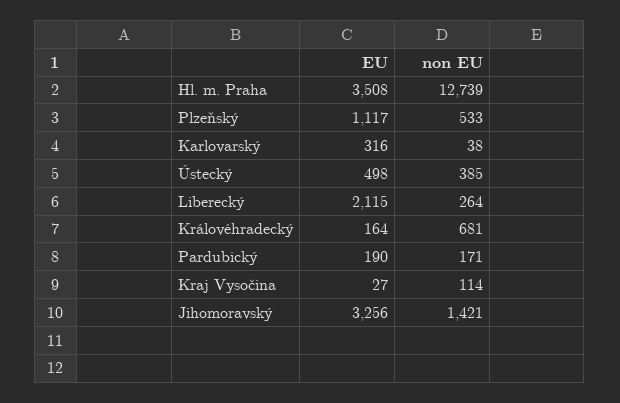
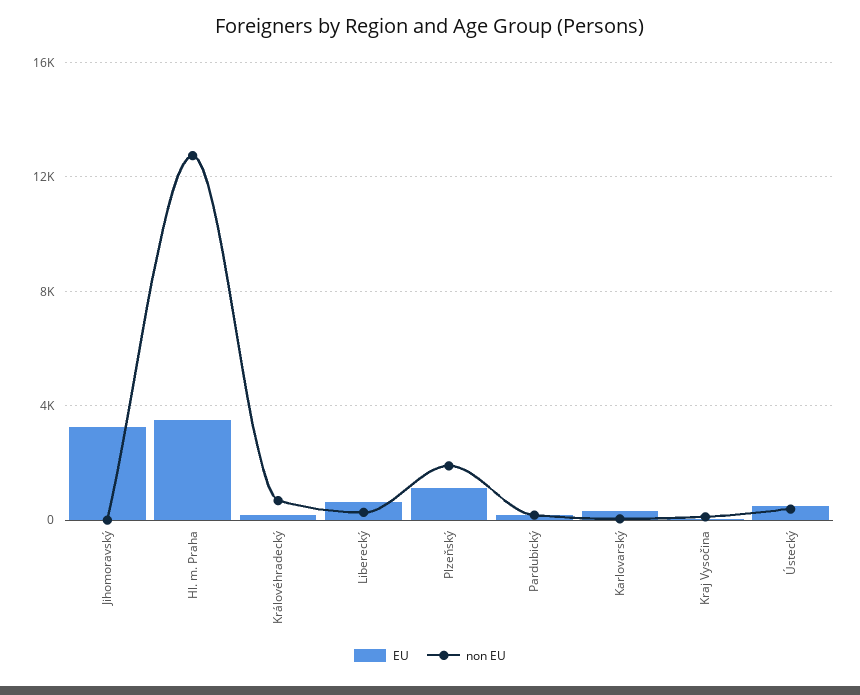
non EU, Plzeňský: 533 -> 2000
EU, Liberecký: 2115 -> 500
non EU, Jihomoravský: 1421 -> 0

